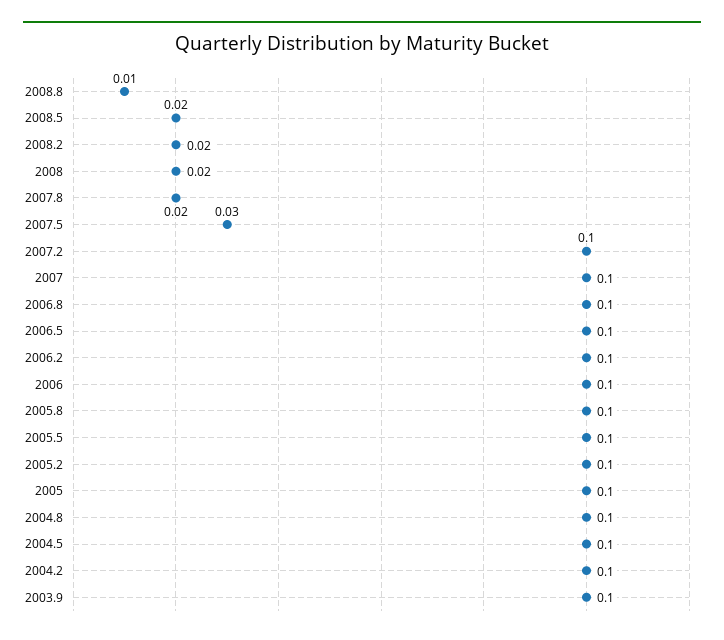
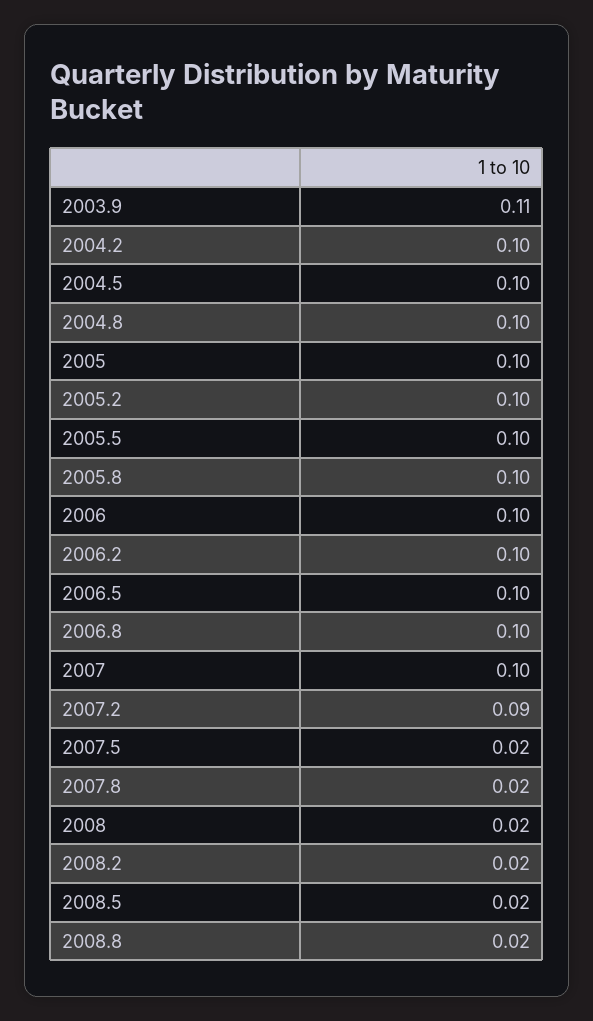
2008.8: 0.01 -> 0.02
2007.5: 0.03 -> 0.02
2007.2: 0.1 -> 0.09
2003.9: 0.1 -> 0.11

